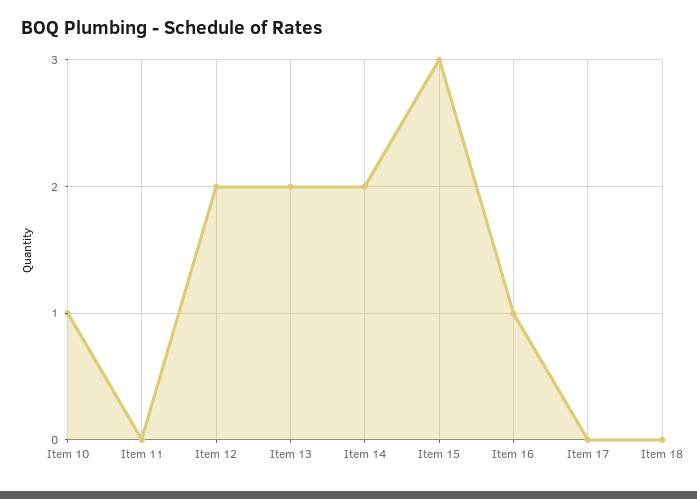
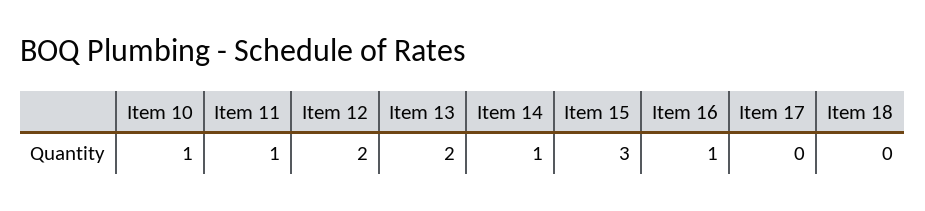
Item 11: 0 -> 1
Item 14: 2 -> 1

